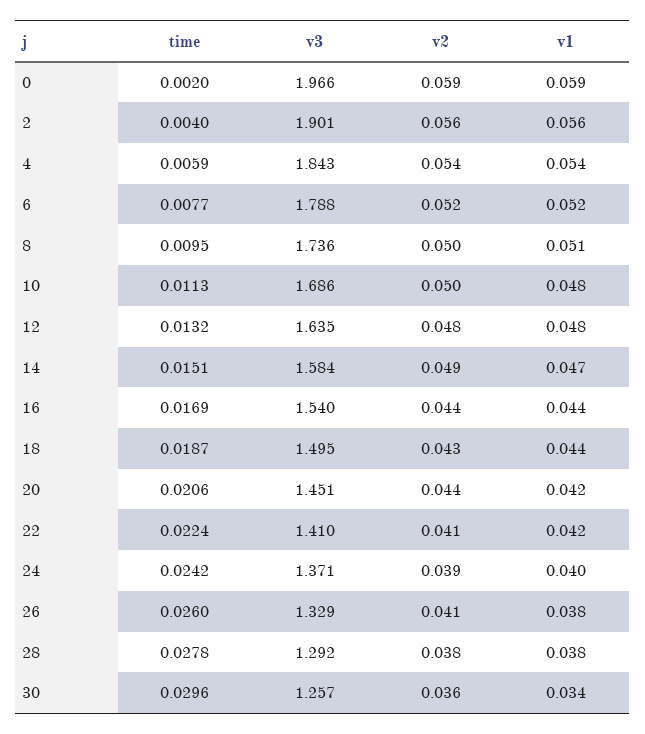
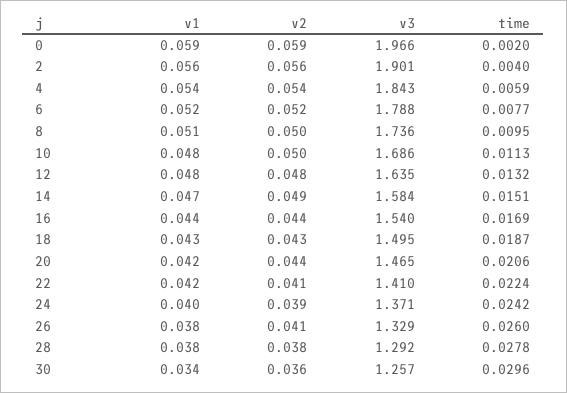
v1, 18: 0.044 -> 0.043
v3, 20: 1.451 -> 1.465

